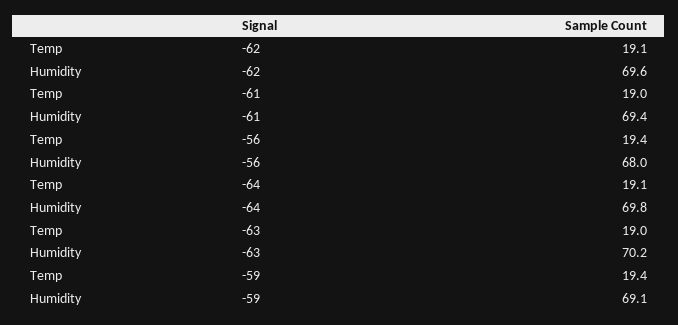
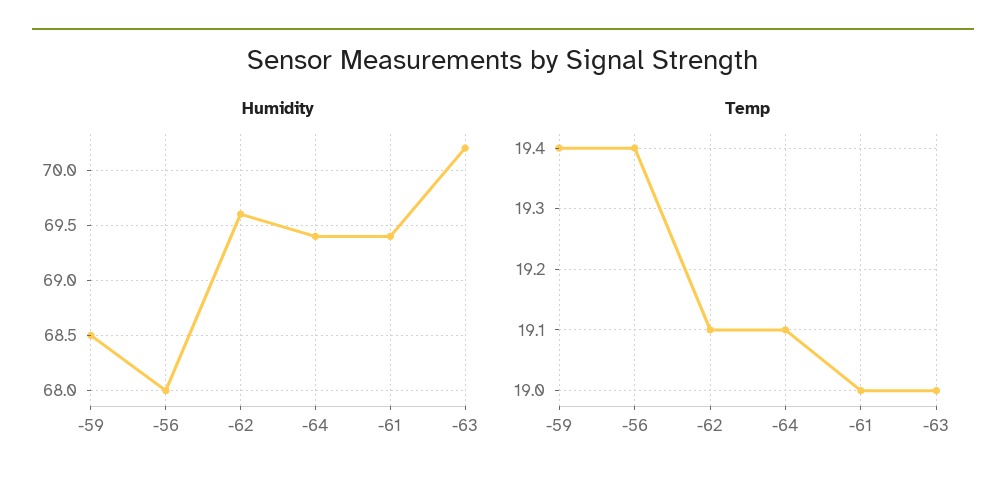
Humidity, -64: 69.8 -> 69.4
Humidity, -59: 69.1 -> 68.5

